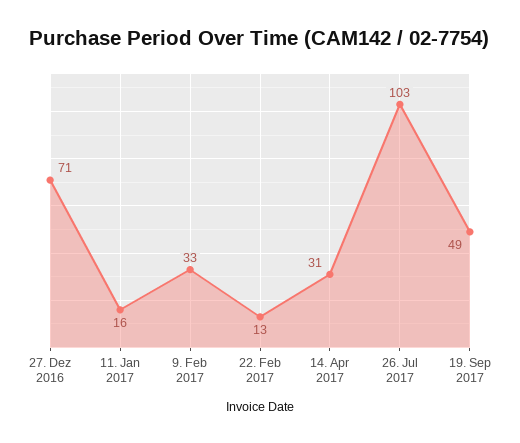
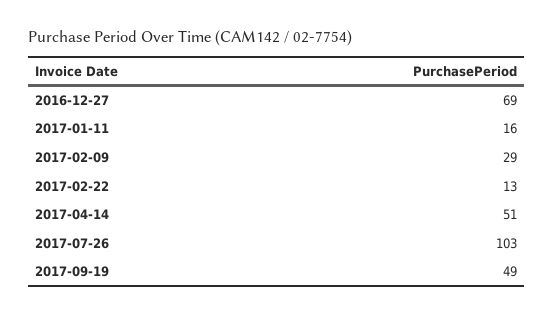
27. Dez 2016: 71 -> 69
9. Feb 2017: 33 -> 29
14. Apr 2017: 31 -> 51

